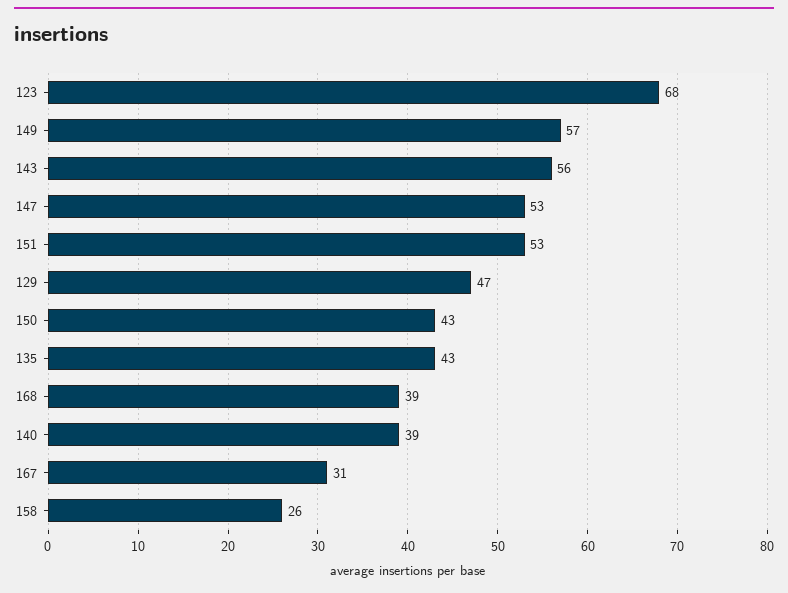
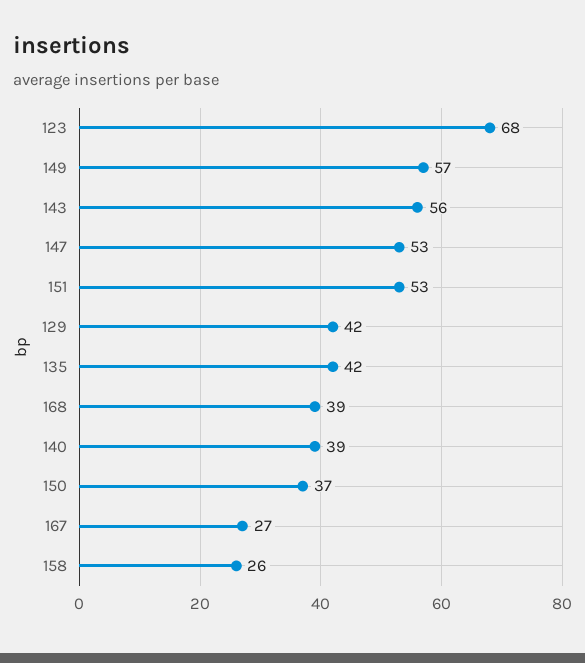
129: 47 -> 42
150: 43 -> 37
135: 43 -> 42
167: 31 -> 27

